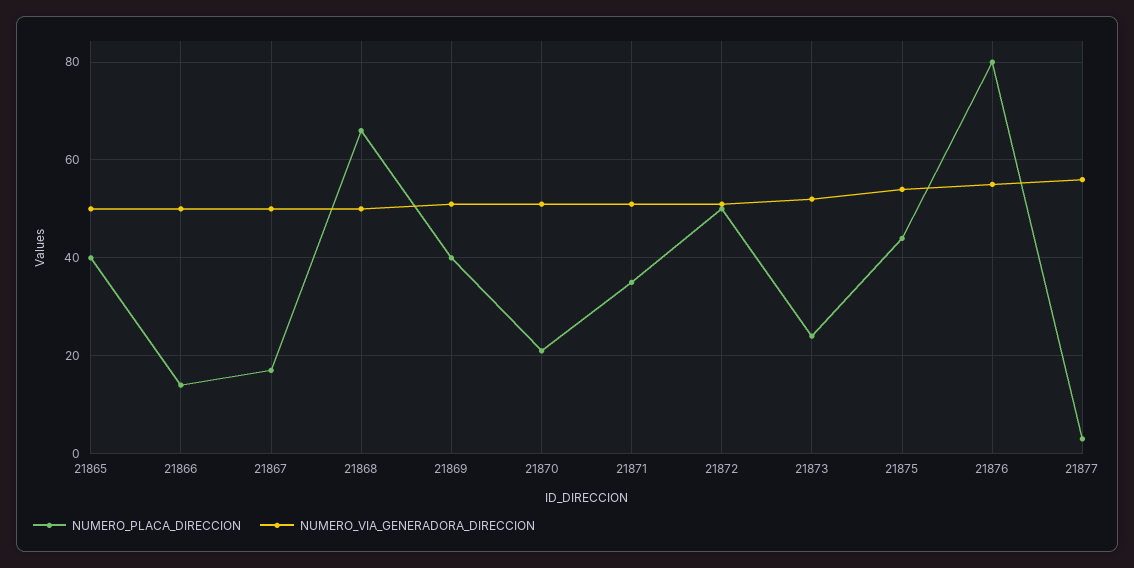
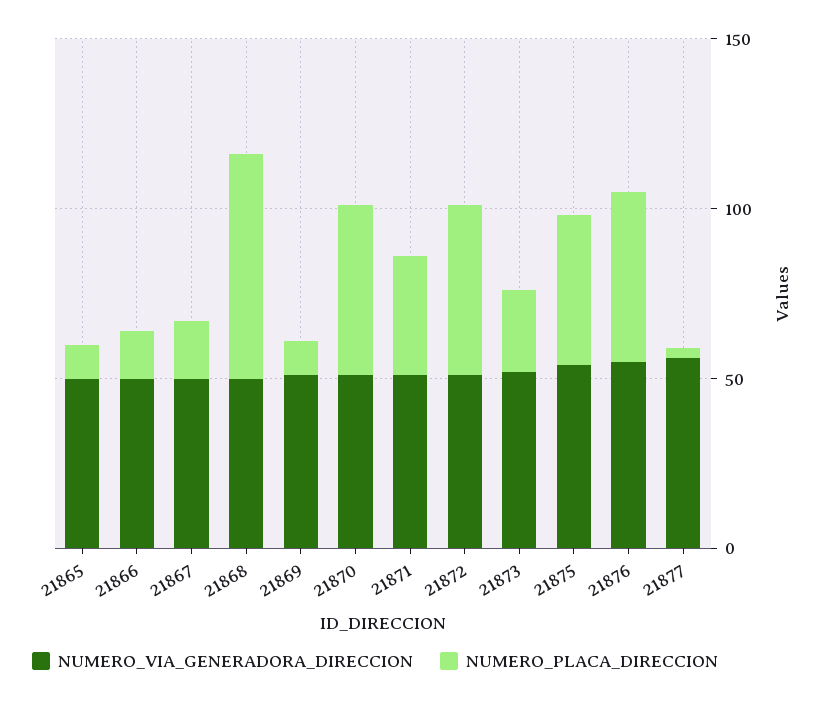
NUMERO_PLACA_DIRECCION, 21865: 40 -> 10
NUMERO_PLACA_DIRECCION, 21869: 40 -> 10
NUMERO_PLACA_DIRECCION, 21870: 20 -> 50
NUMERO_PLACA_DIRECCION, 21876: 80 -> 50

